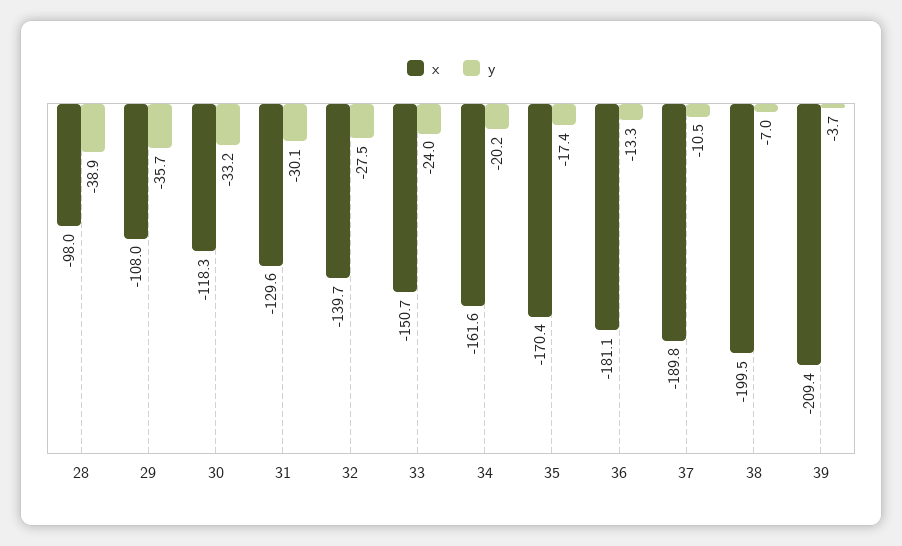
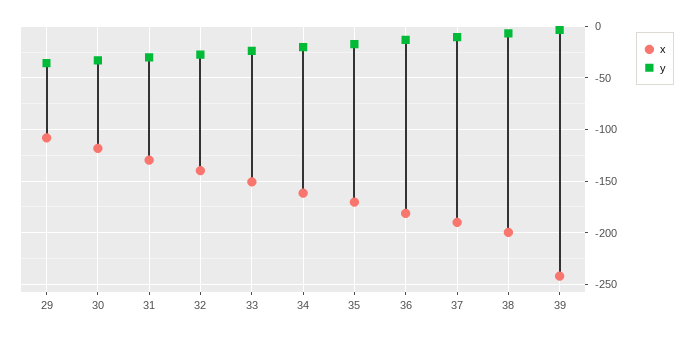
x, 28: -98 -> none
y, 28: -38.9 -> none
x, 39: -209.4 -> -240

